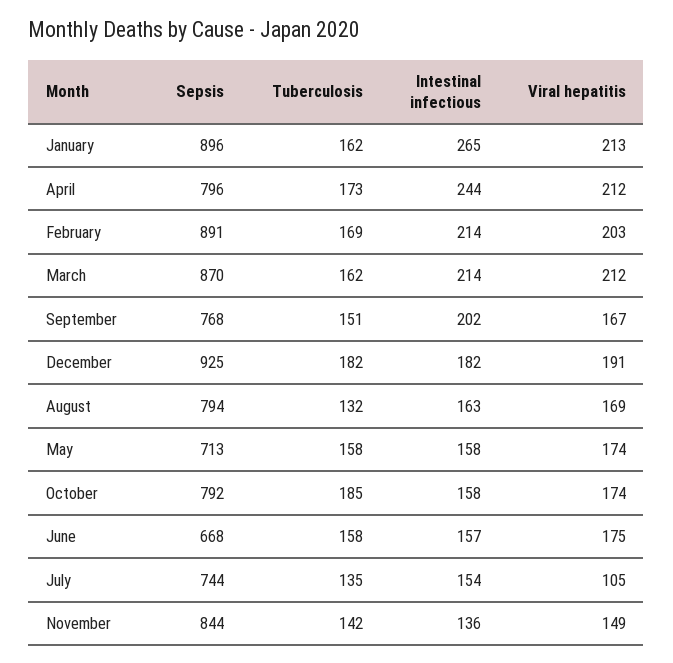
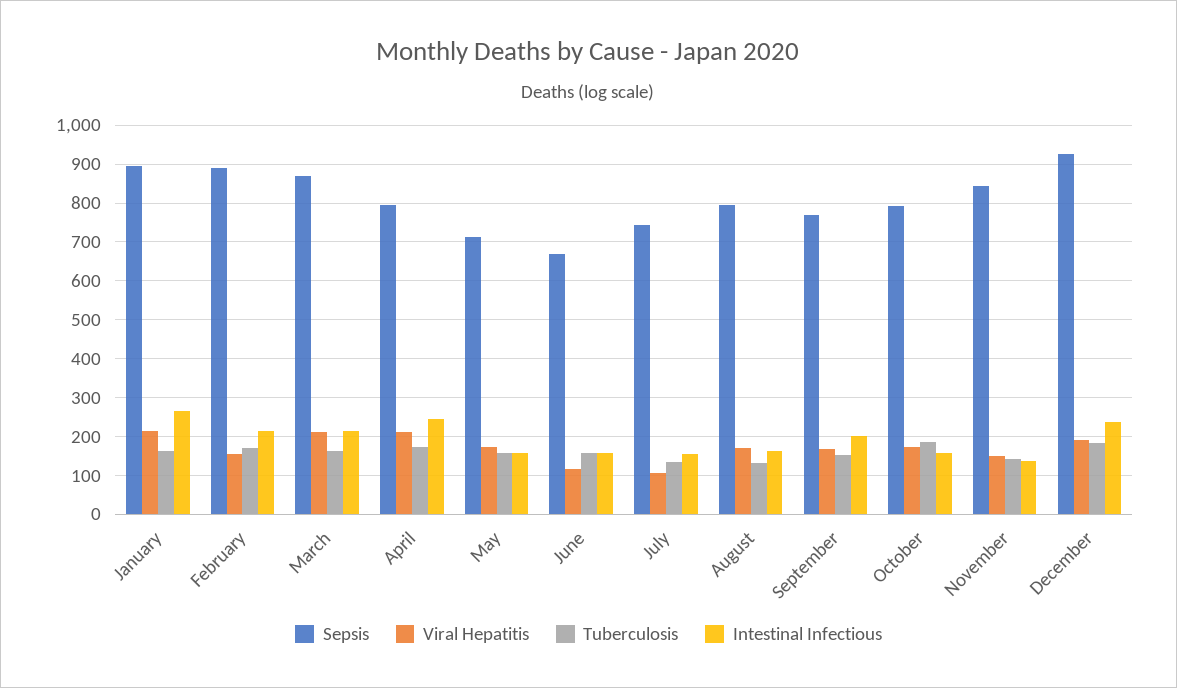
Viral hepatitis, February: 203 -> 160
Intestinal infectious, December: 182 -> 240
Viral hepatitis, June: 175 -> 120

